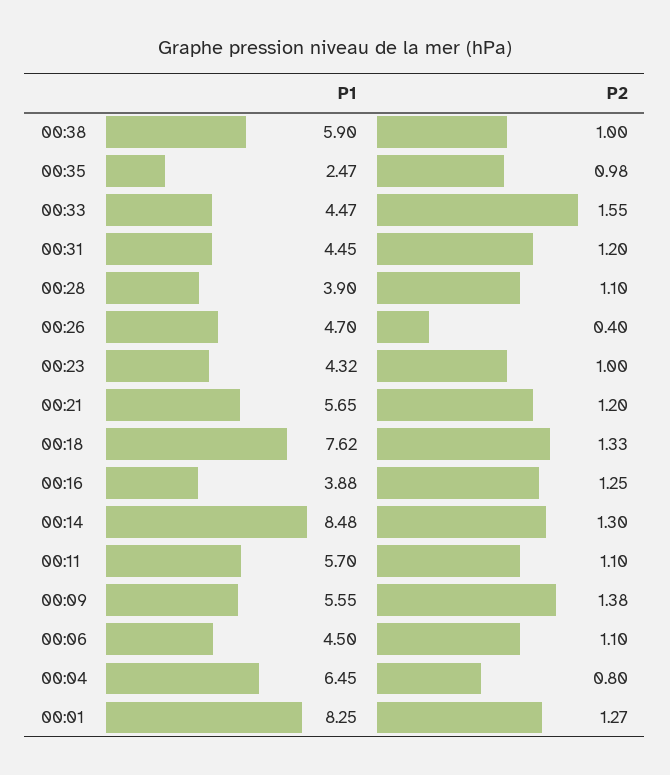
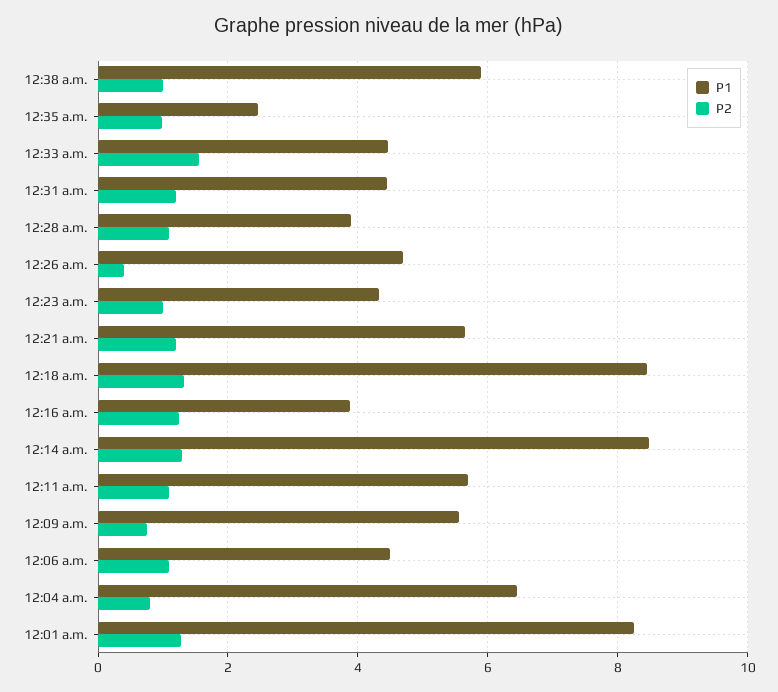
P1, 00:18: 7.62 -> 8.4
P2, 00:09: 1.38 -> 0.8

